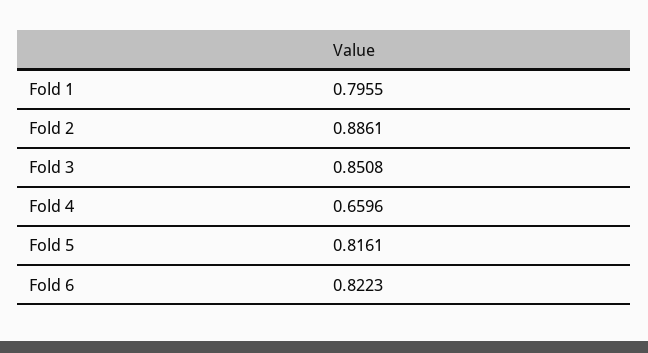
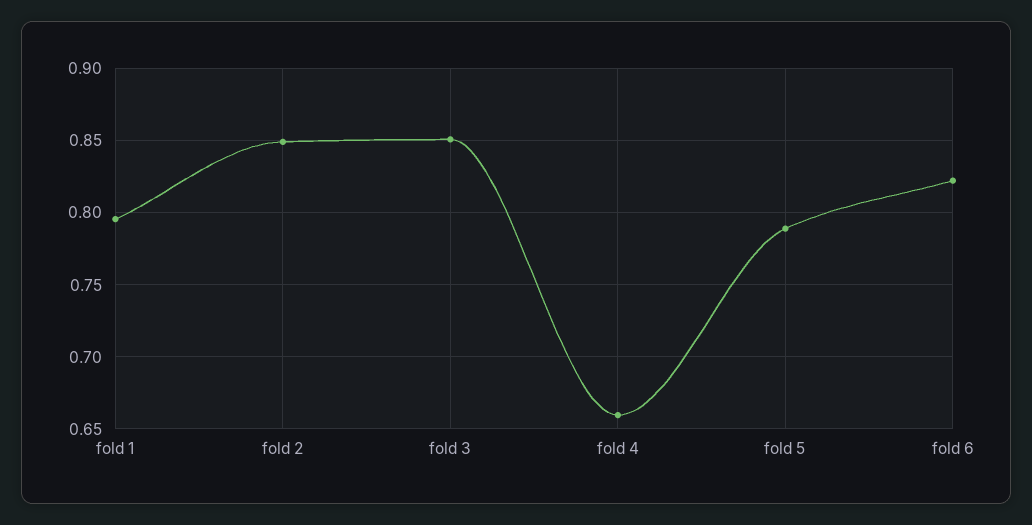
Fold 2: 0.8861 -> 0.85
Fold 5: 0.8161 -> 0.79

